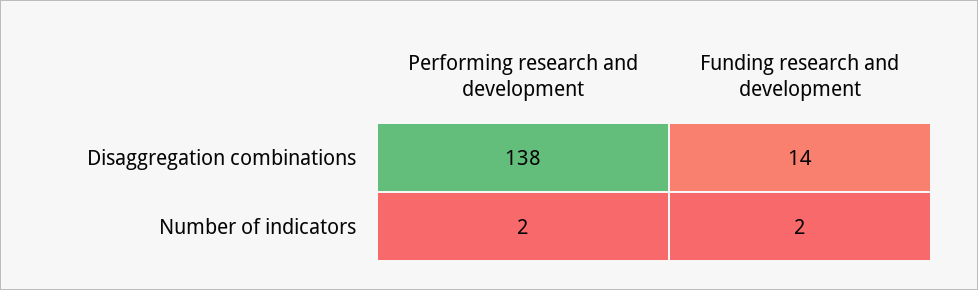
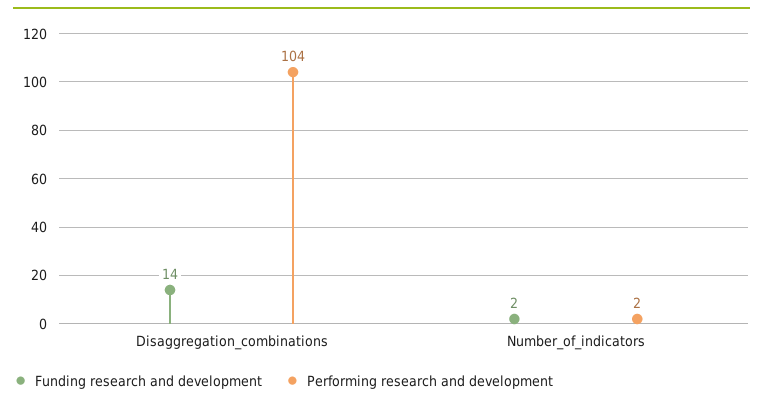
Performing research and development, Disaggregation combinations: 138 -> 104

